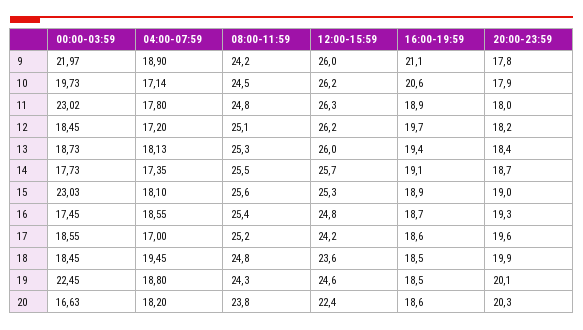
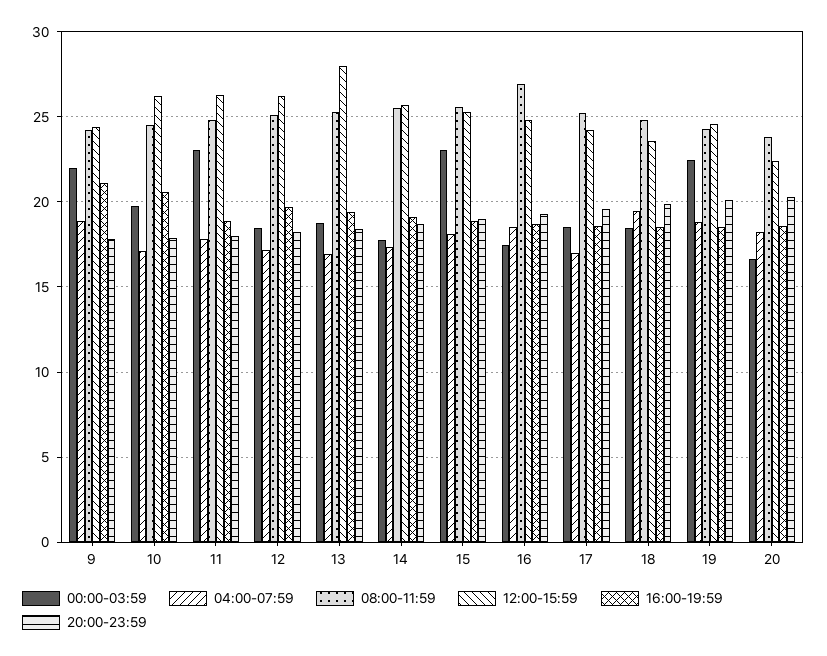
12:00-15:59, 9: 26 -> 24.5
04:00-07:59, 13: 18.13 -> 17
12:00-15:59, 13: 26 -> 28
08:00-11:59, 16: 25.4 -> 27

